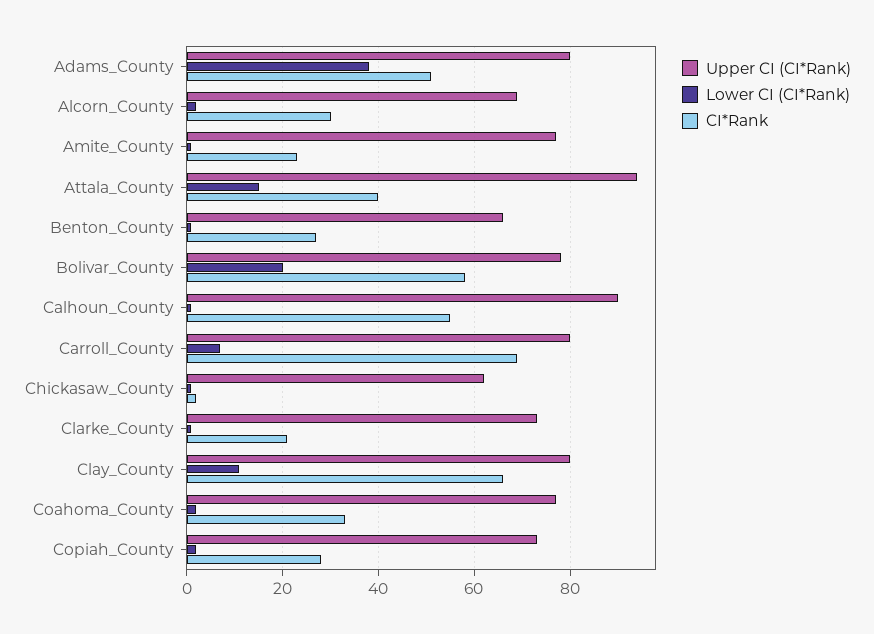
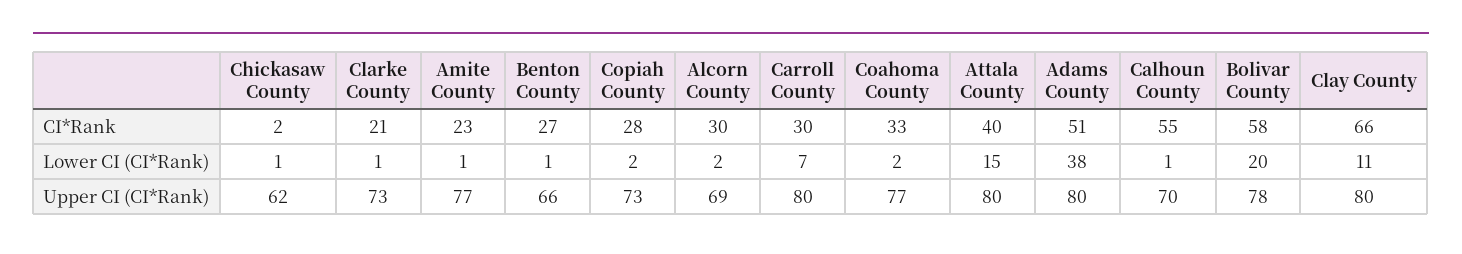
Upper CI (CI*Rank), Attala_County: 95 -> 80
Upper CI (CI*Rank), Calhoun_County: 90 -> 70
CI*Rank, Carroll_County: 70 -> 30

